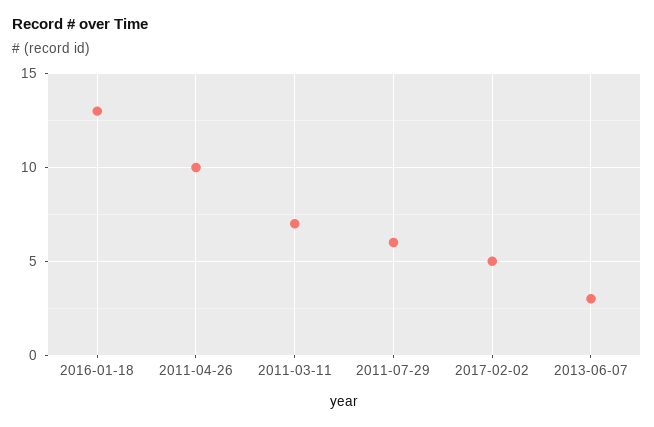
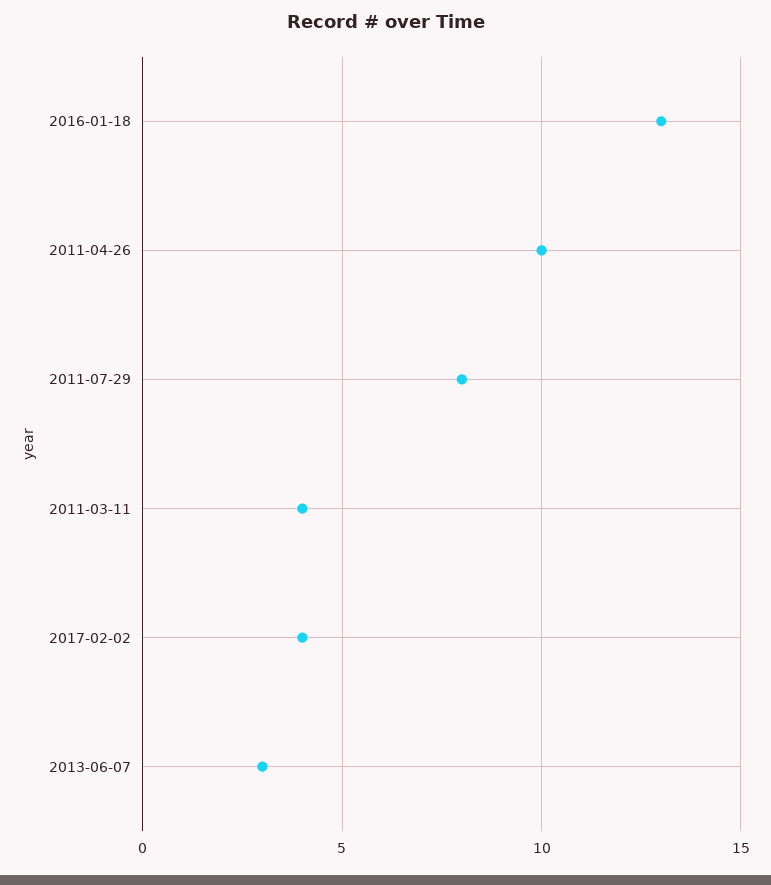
2011-03-11: 7 -> 4
2011-07-29: 6 -> 8
2017-02-02: 5 -> 4

